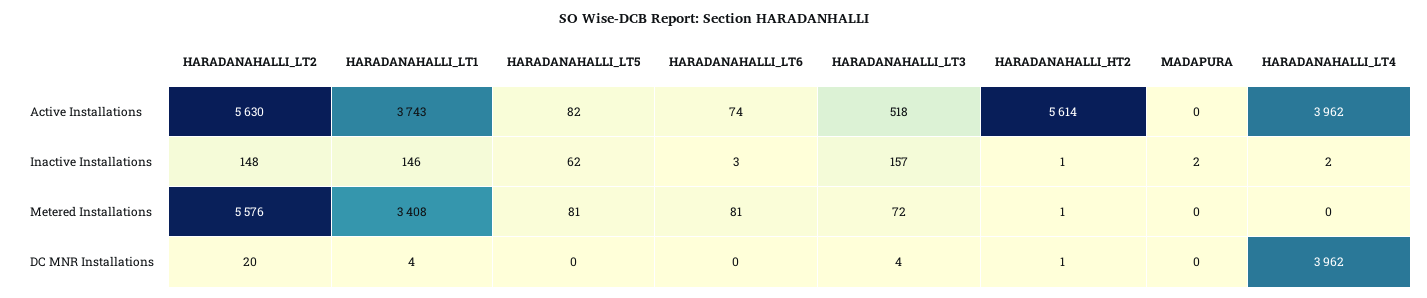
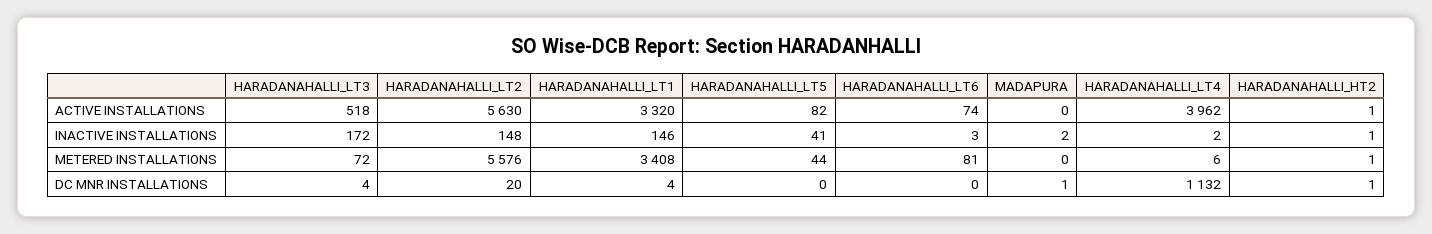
HARADANAHALLI_LT1, Active Installations: 3743 -> 3320
HARADANAHALLI_HT2, Active Installations: 5614 -> 1
HARADANAHALLI_LT5, Inactive Installations: 62 -> 41
HARADANAHALLI_LT3, Inactive Installations: 157 -> 172
HARADANAHALLI_LT5, Metered Installations: 81 -> 44
HARADANAHALLI_LT4, Metered Installations: 0 -> 6
MADAPURA, DC MNR Installations: 0 -> 1
HARADANAHALLI_LT4, DC MNR Installations: 3962 -> 1132

